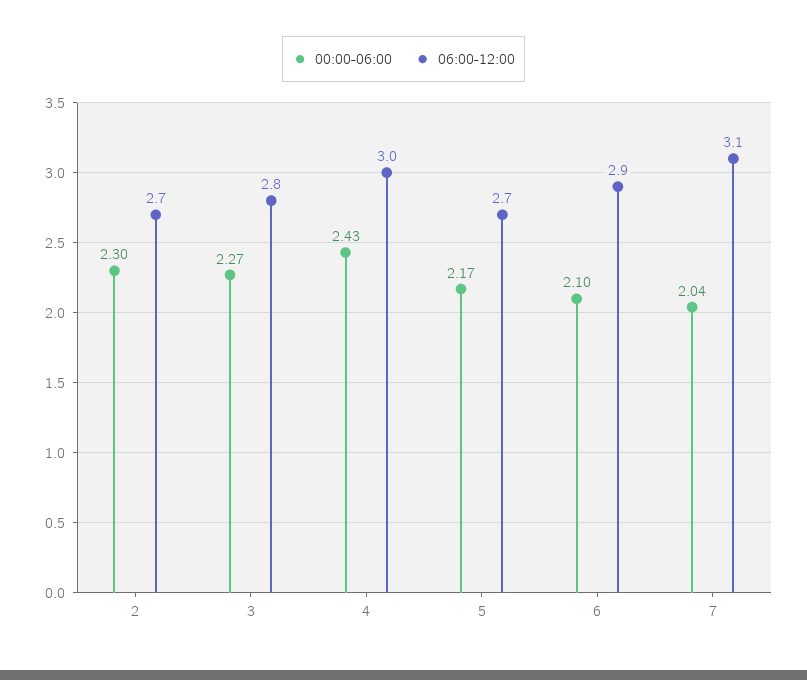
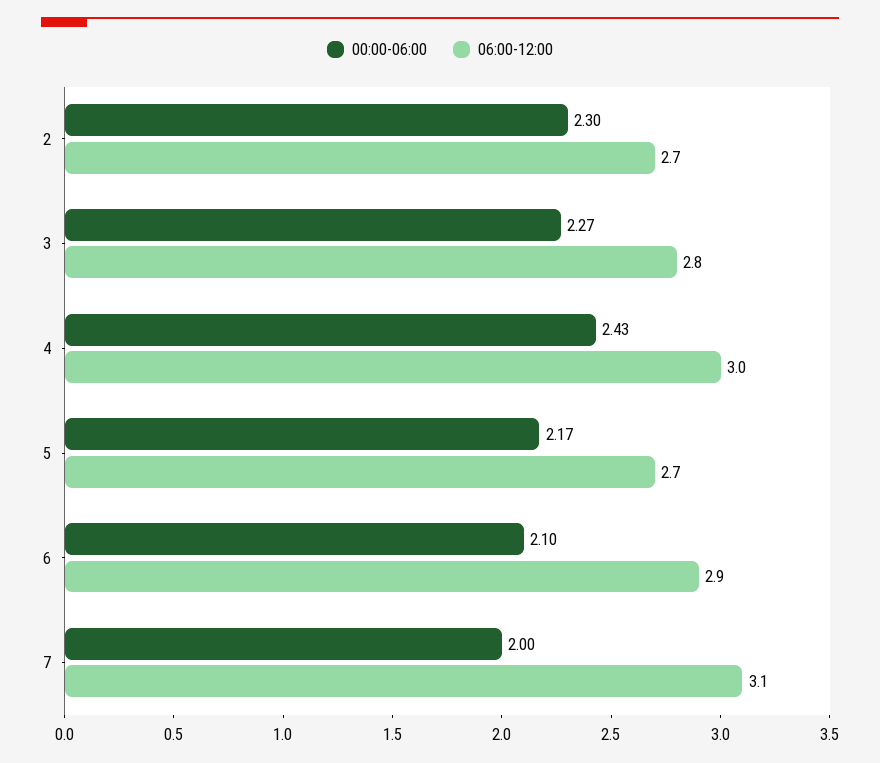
00:00-06:00, 7: 2.04 -> 2

